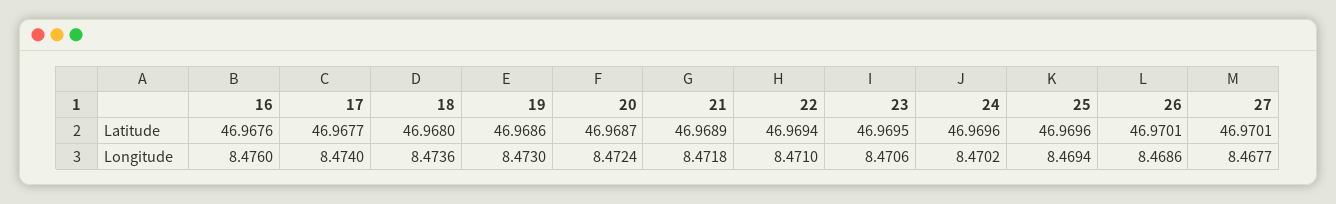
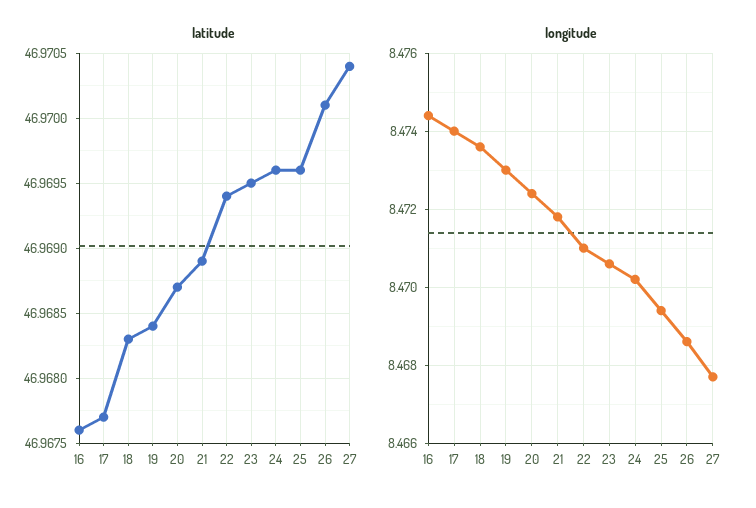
Latitude, 18: 46.968 -> 46.9683
Latitude, 19: 46.9686 -> 46.9684
Latitude, 27: 46.9701 -> 46.9704
Longitude, 16: 8.476 -> 8.4745

